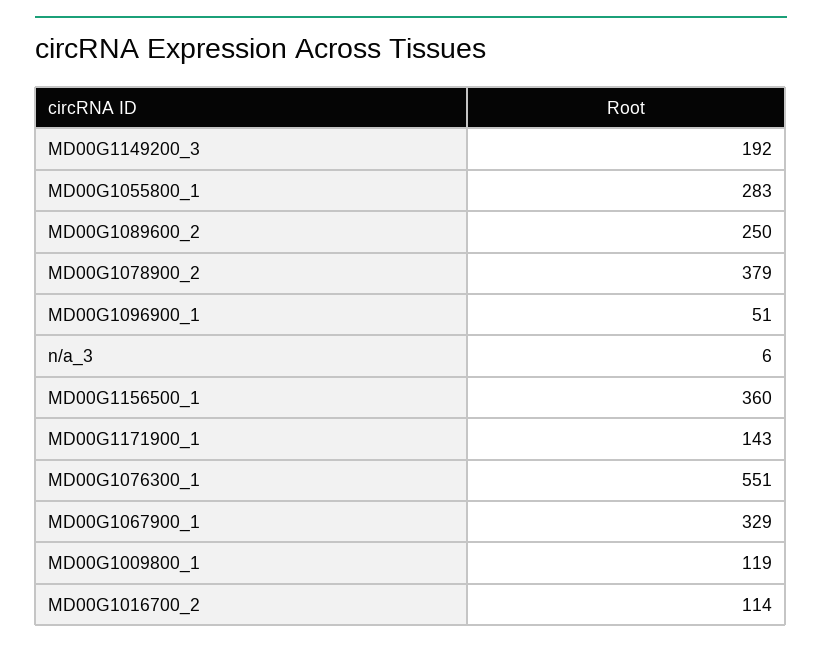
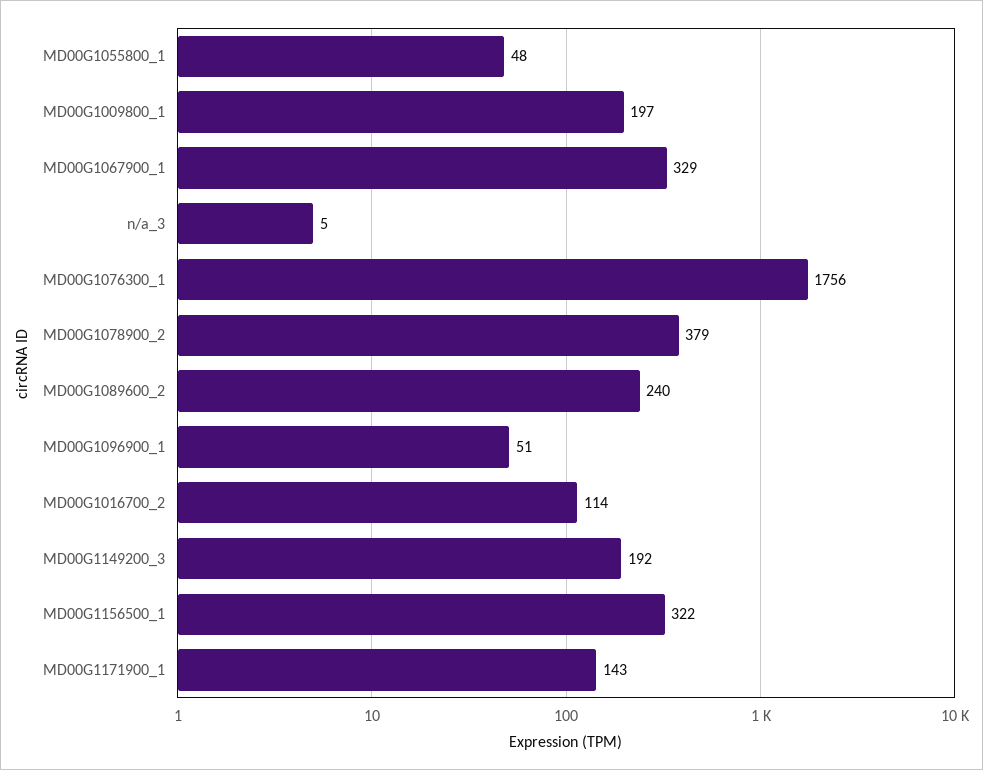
MD00G1055800_1: 283 -> 48
MD00G1089600_2: 250 -> 240
n/a_3: 6 -> 5
MD00G1156500_1: 360 -> 322
MD00G1076300_1: 551 -> 1756
MD00G1009800_1: 119 -> 197

